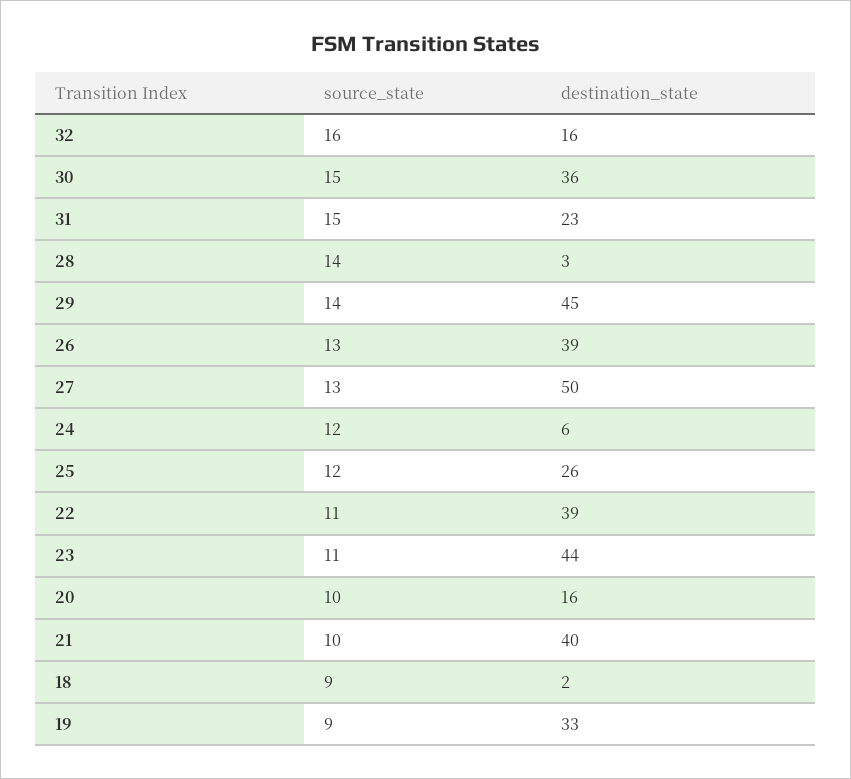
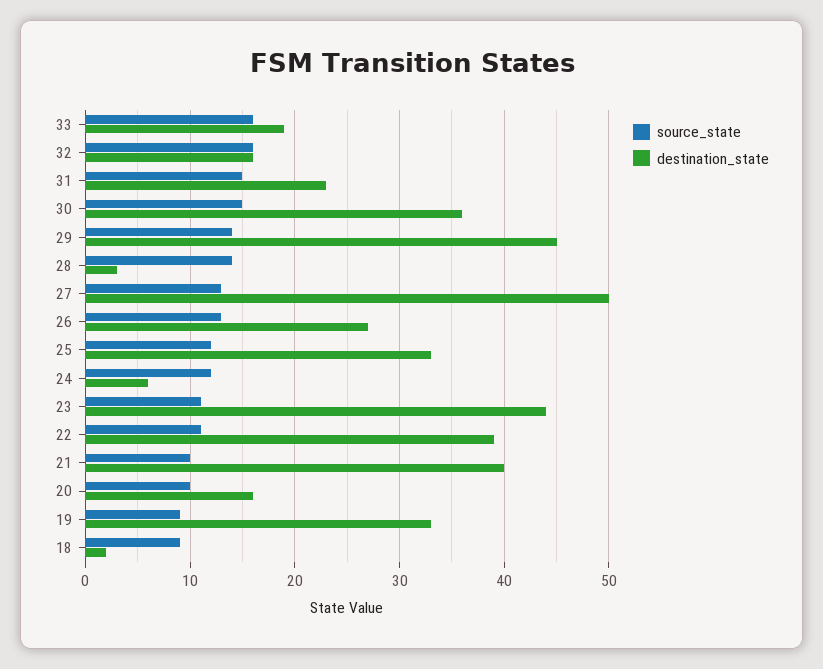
destination_state, 26: 39 -> 27
destination_state, 25: 26 -> 33
source_state, 33: none -> 16
destination_state, 33: none -> 19

